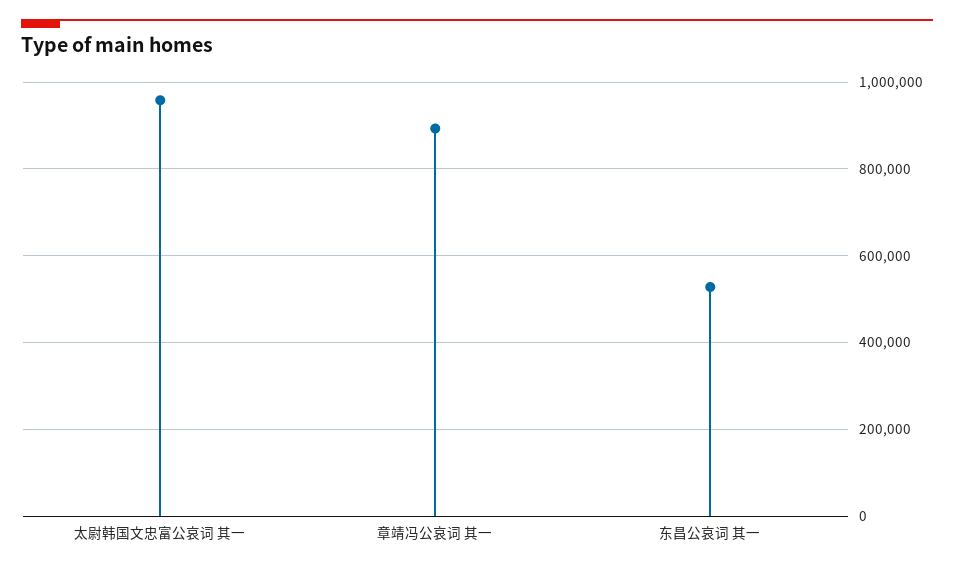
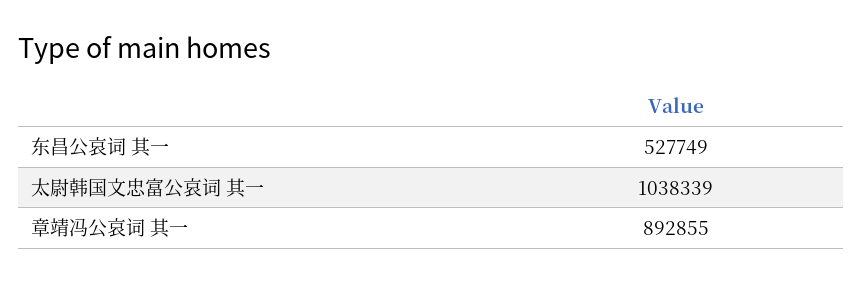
太尉韩国文忠富公哀词 其一: 960000 -> 1038339

